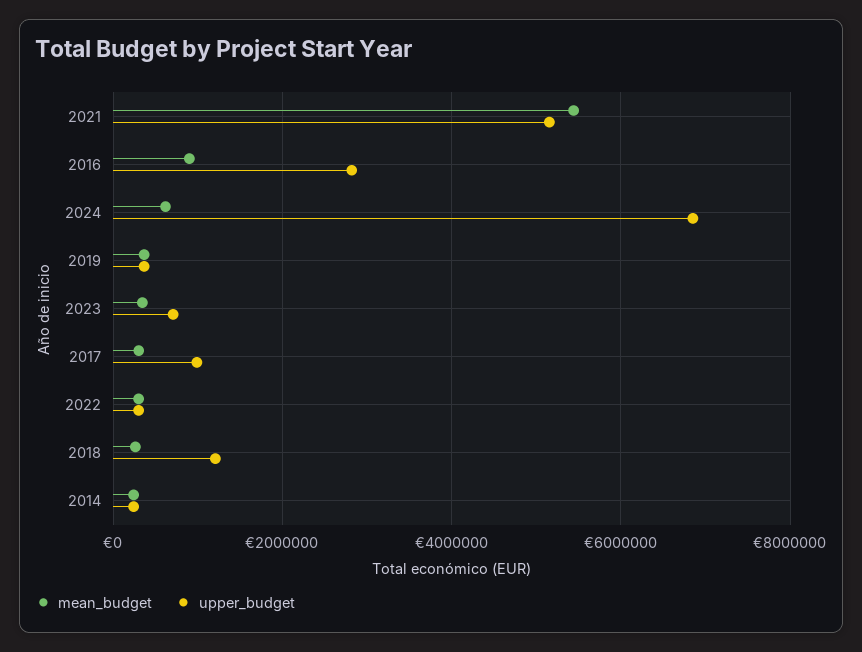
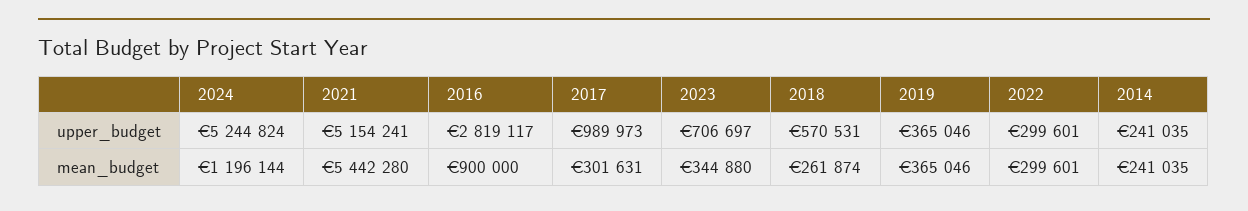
mean_budget, 2024: 600000 -> 1196144
upper_budget, 2024: 6800000 -> 5244824
upper_budget, 2018: 1200000 -> 570531

